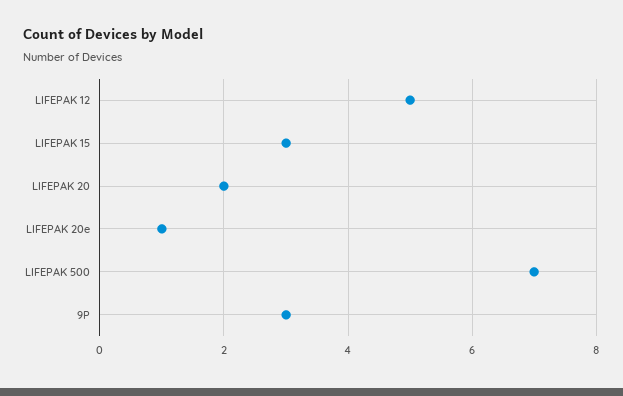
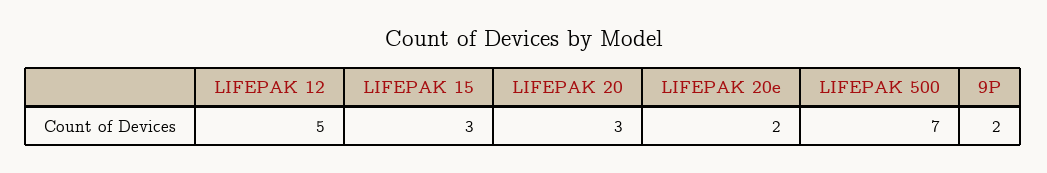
LIFEPAK 20: 2 -> 3
LIFEPAK 20e: 1 -> 2
9P: 3 -> 2

